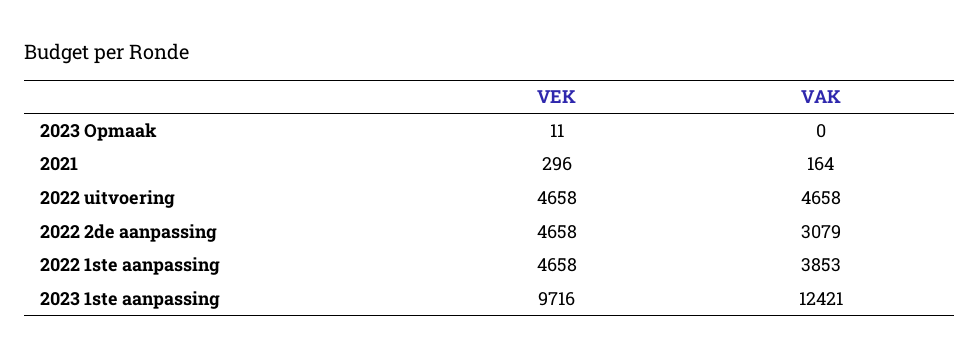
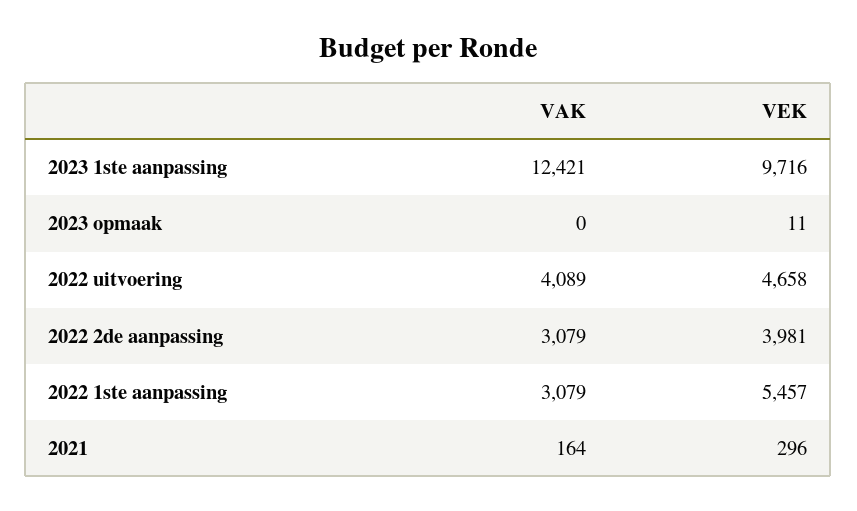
VAK, 2022 uitvoering: 4658 -> 4089
VEK, 2022 2de aanpassing: 4658 -> 3981
VEK, 2022 1ste aanpassing: 4658 -> 5457
VAK, 2022 1ste aanpassing: 3853 -> 3079

